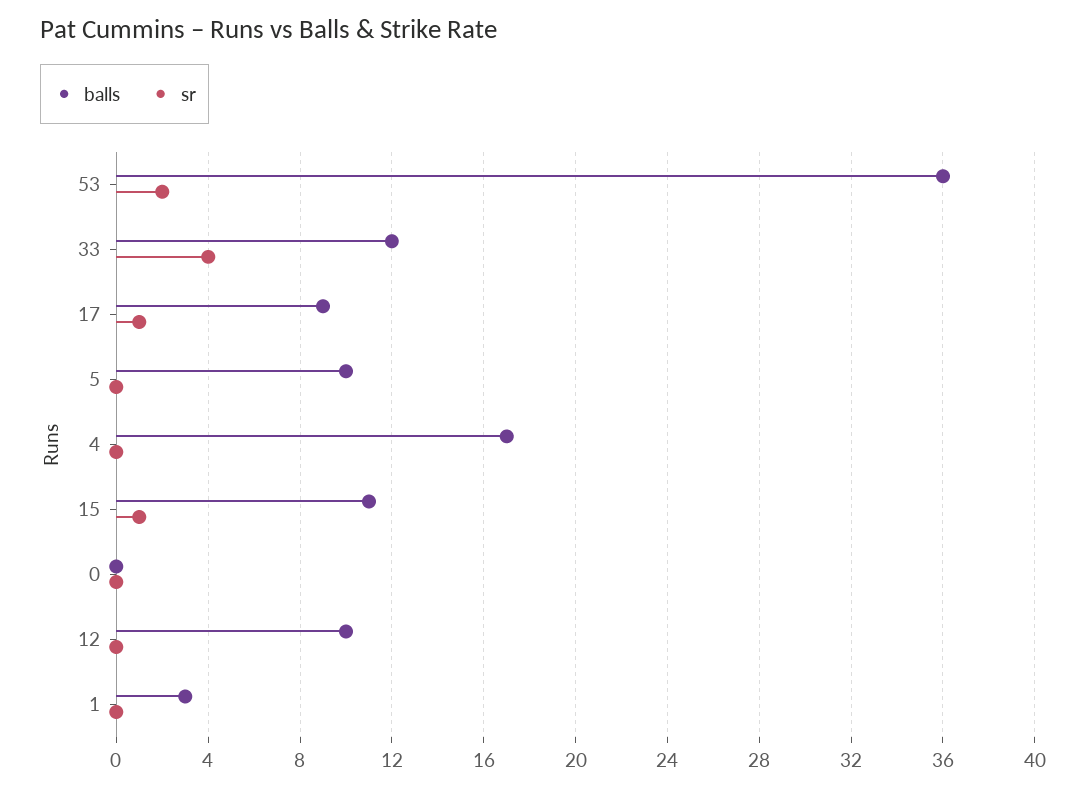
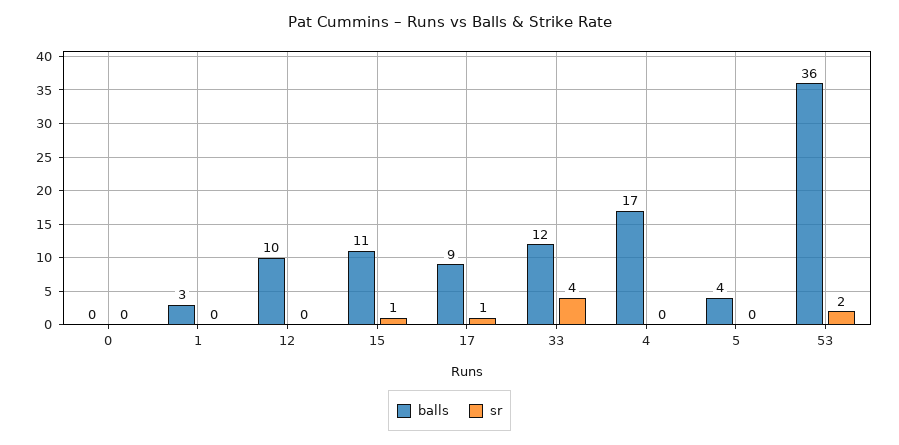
balls, 5: 10 -> 4

